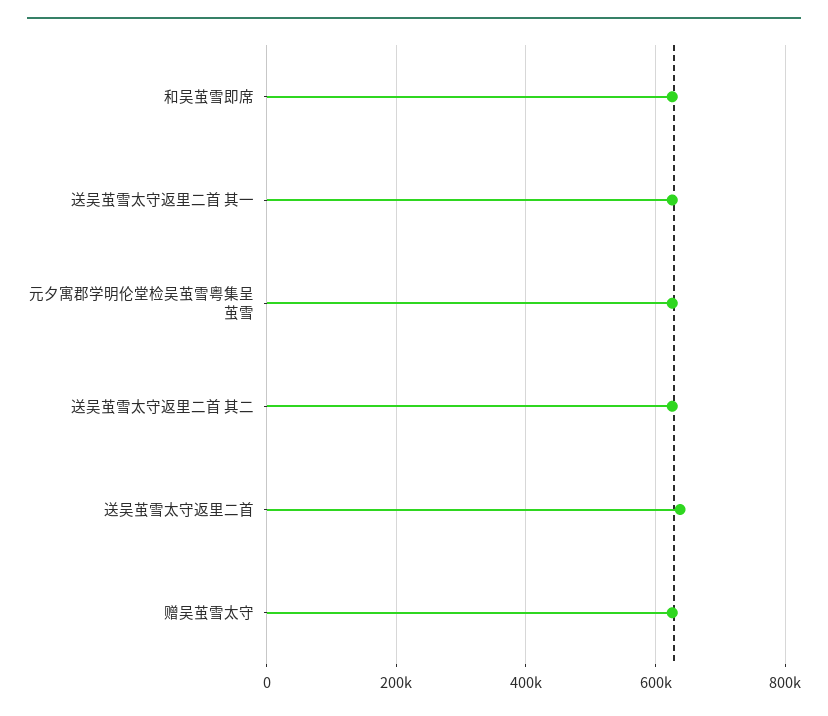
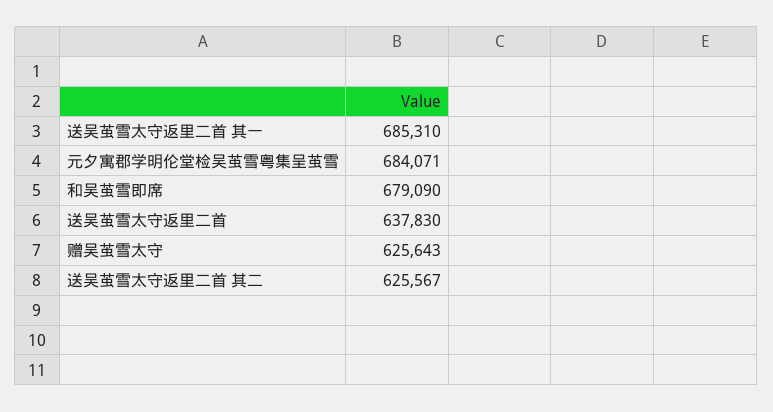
和吴茧雪即席: 620000 -> 679090
送吴茧雪太守返里二首 其一: 620000 -> 685310
元夕寓郡学明伦堂检吴茧雪粤集呈茧雪: 620000 -> 684071

